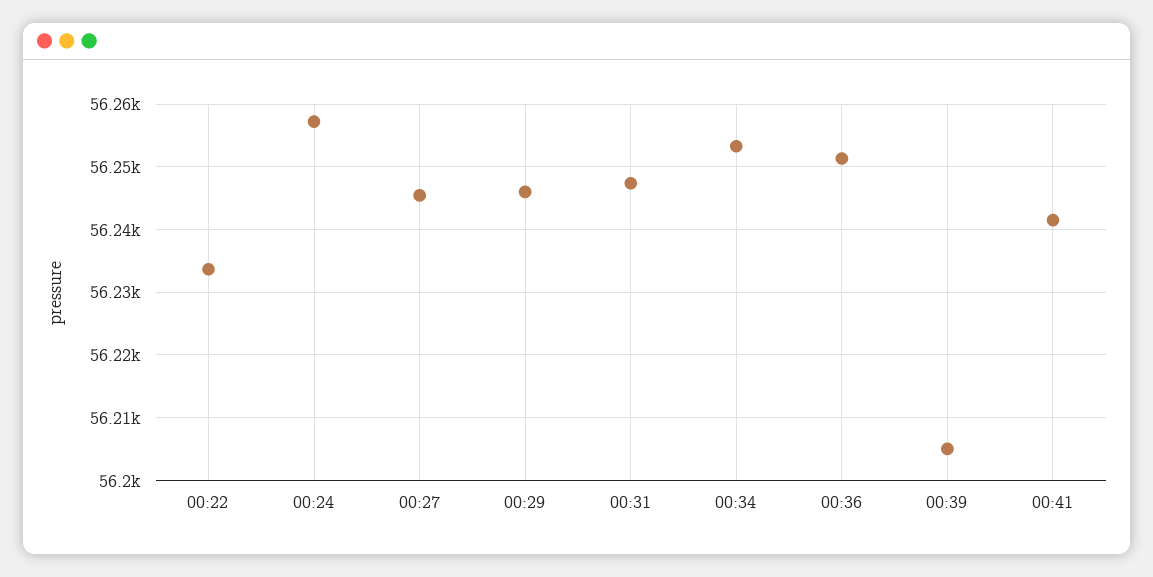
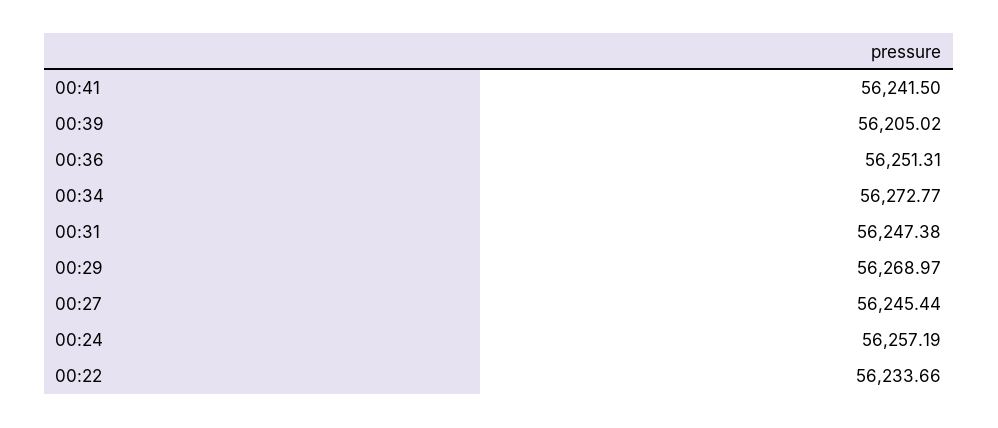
00:29: 56246 -> 56268.97
00:34: 56253 -> 56272.77

